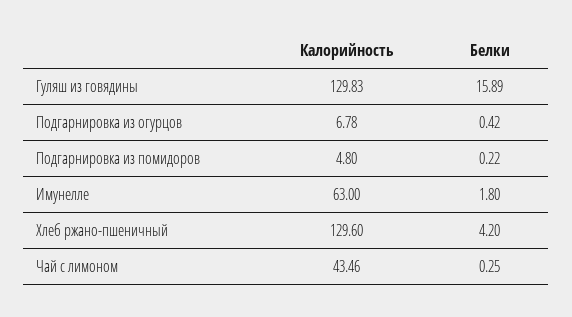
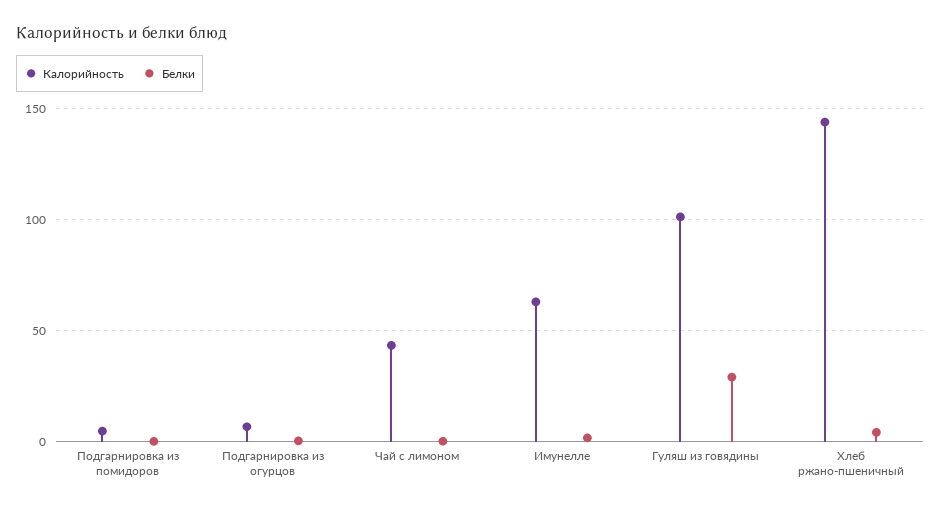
Калорийность, Гуляш из говядины: 129.83 -> 100
Белки, Гуляш из говядины: 15.89 -> 30
Калорийность, Хлеб ржано-пшеничный: 129.6 -> 145

